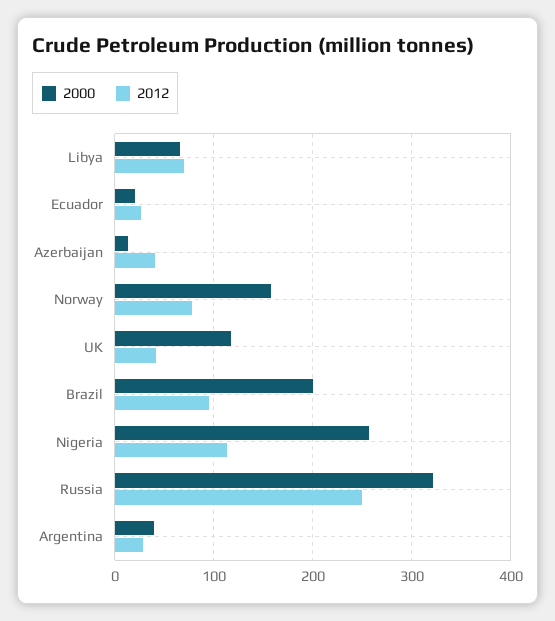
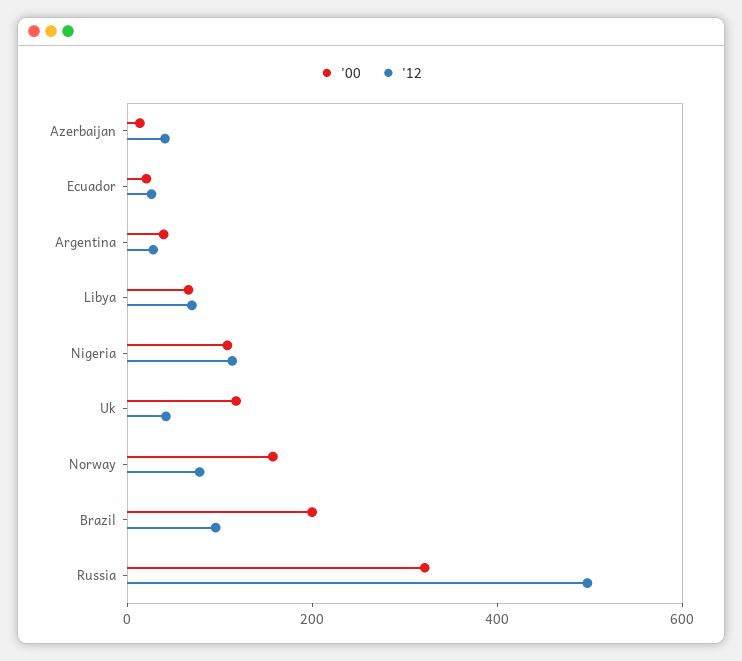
2000, Nigeria: 260 -> 100
2012, Russia: 250 -> 500

